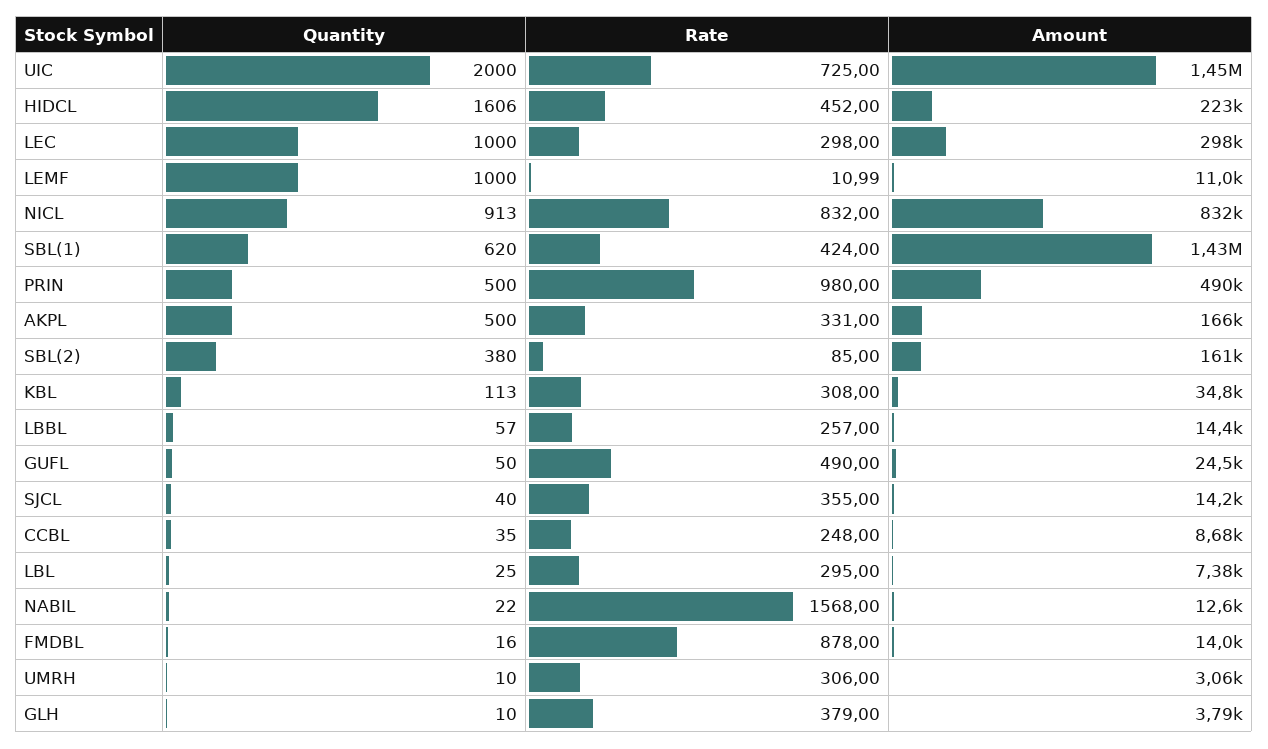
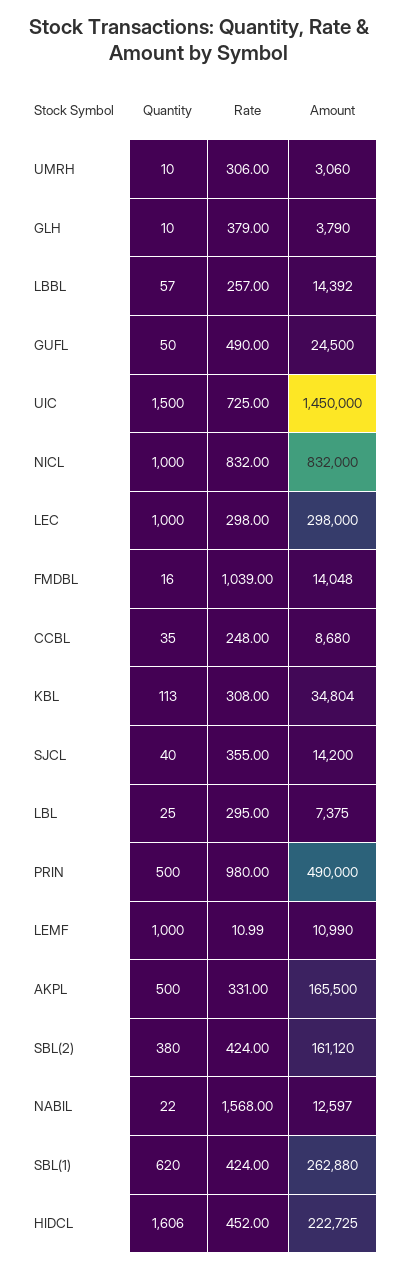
Quantity, UIC: 2000 -> 1500
Quantity, NICL: 913 -> 1000
Amount, SBL(1): 1430000 -> 262880
Rate, SBL(2): 85 -> 424
Rate, FMDBL: 878 -> 1039

